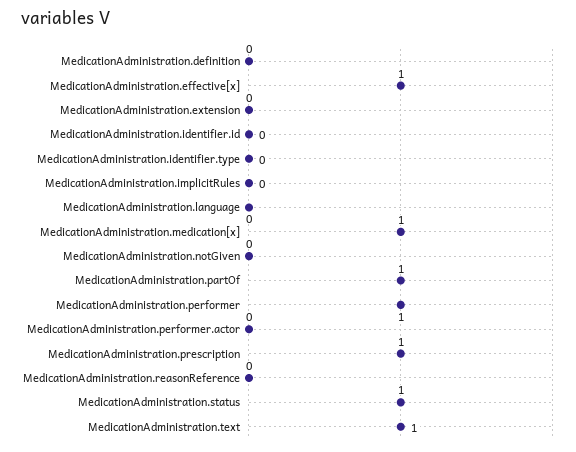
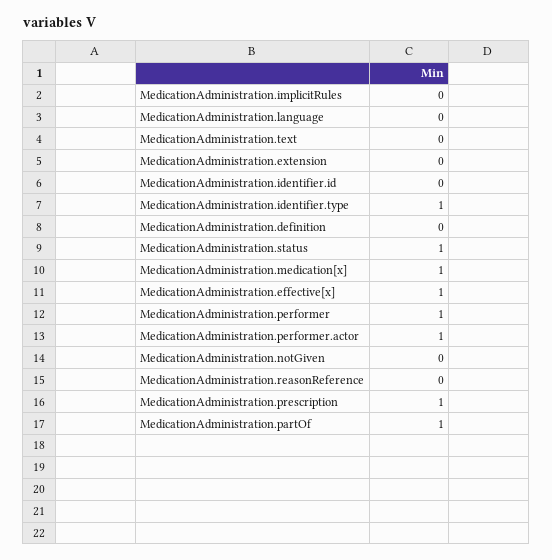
MedicationAdministration.identifier.type: 0 -> 1
MedicationAdministration.performer.actor: 0 -> 1
MedicationAdministration.text: 1 -> 0

